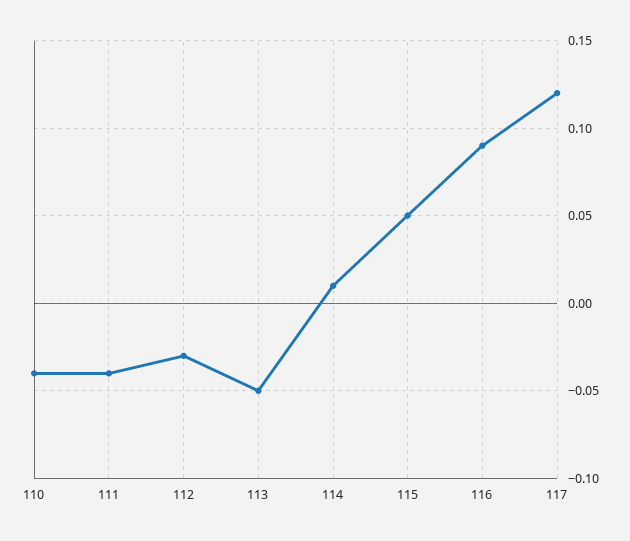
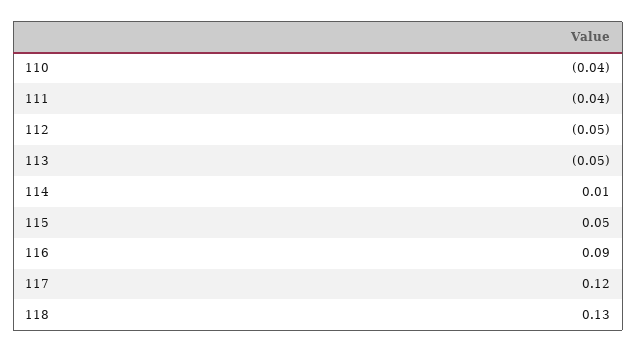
112: -0.03 -> -0.05
118: none -> 0.13

